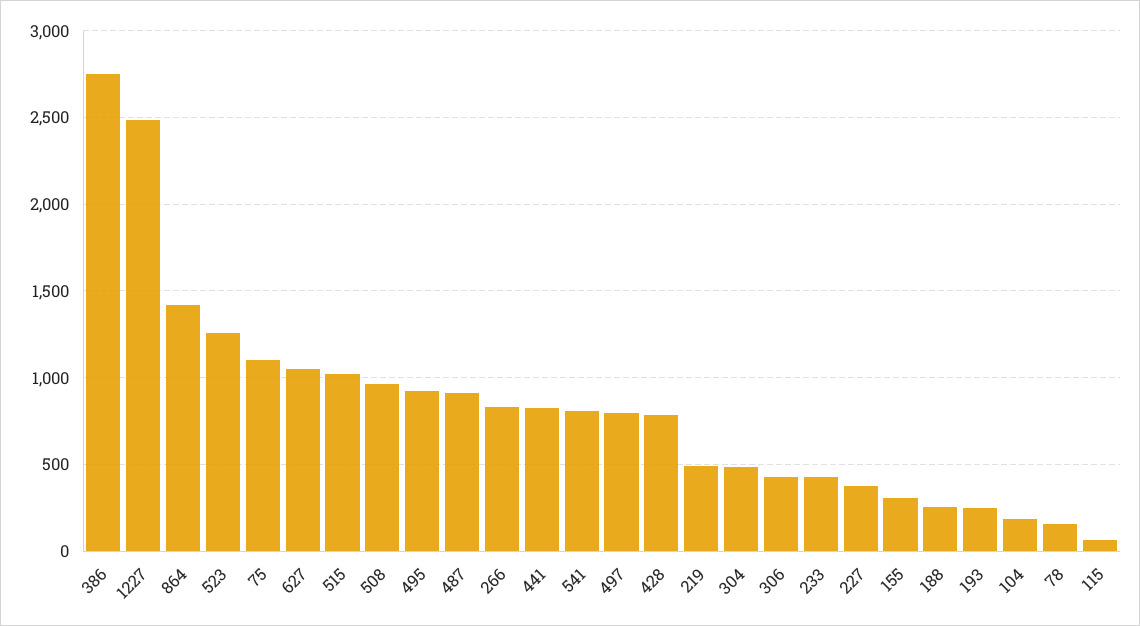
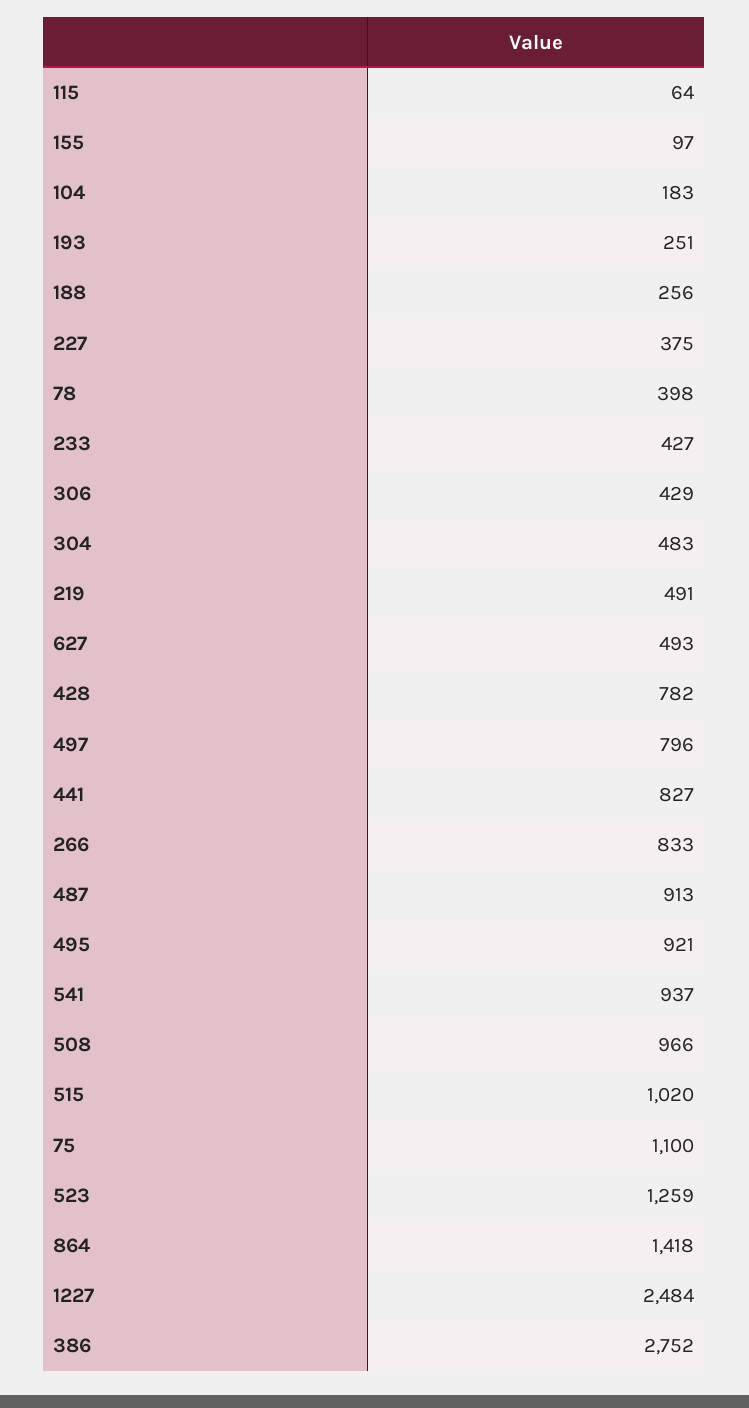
627: 1050 -> 493
541: 800 -> 937
155: 300 -> 97
78: 150 -> 398

